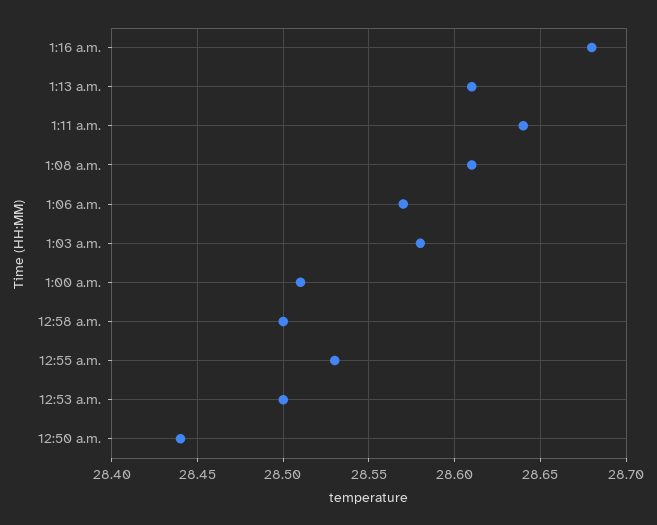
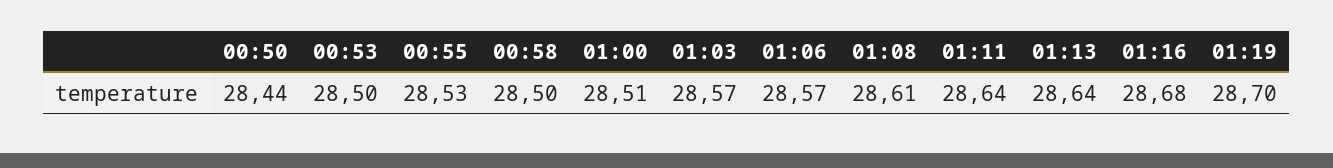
1:13 a.m.: 28.61 -> 28.64
1:03 a.m.: 28.58 -> 28.57
01:19: none -> 28.7

